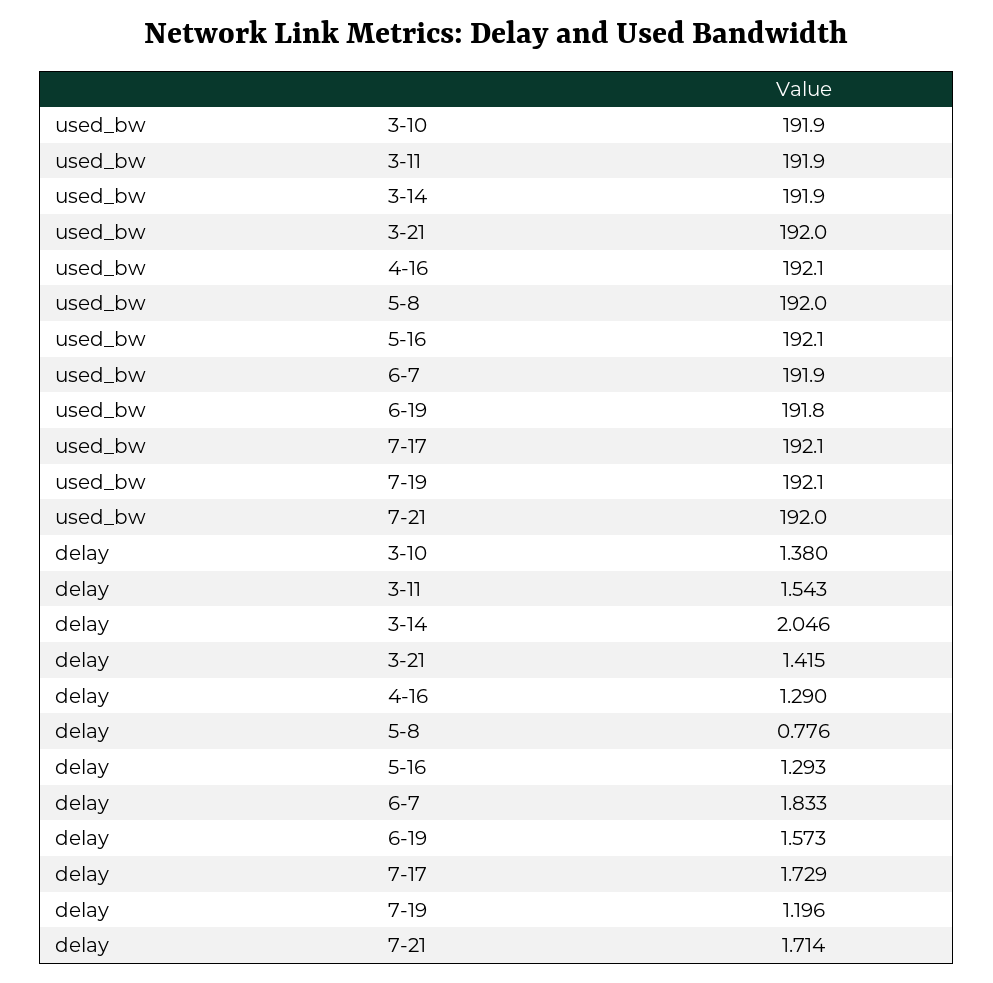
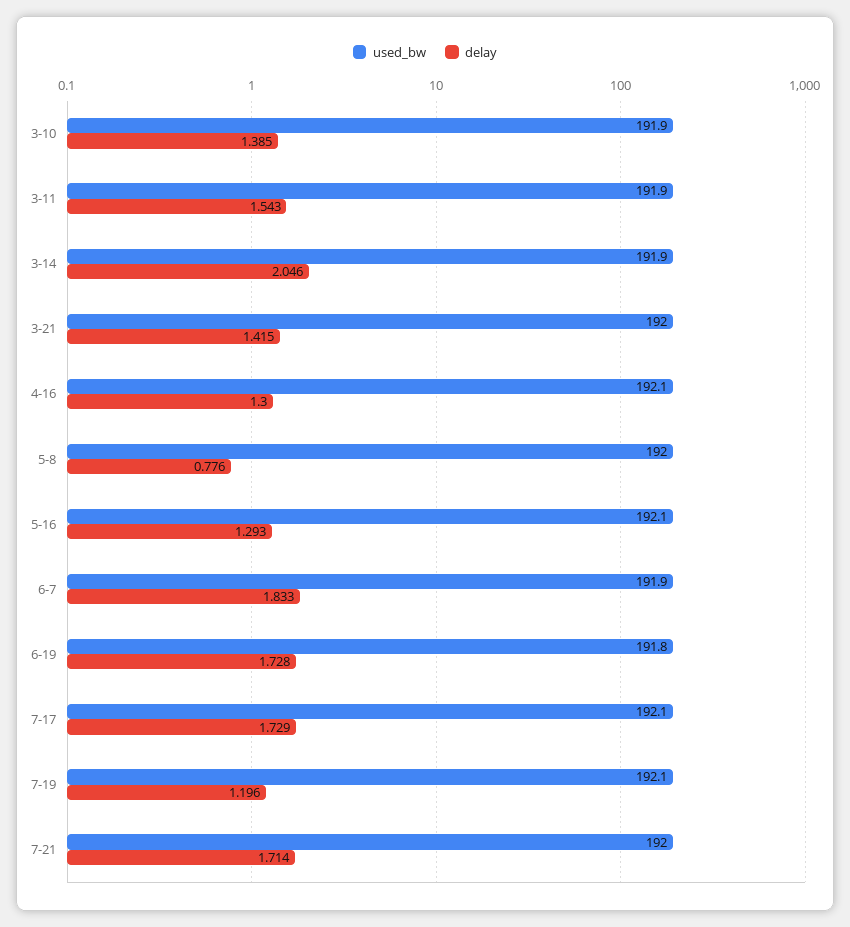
delay, 3-10: 1.38 -> 1.385
delay, 4-16: 1.29 -> 1.3
delay, 6-19: 1.573 -> 1.728

